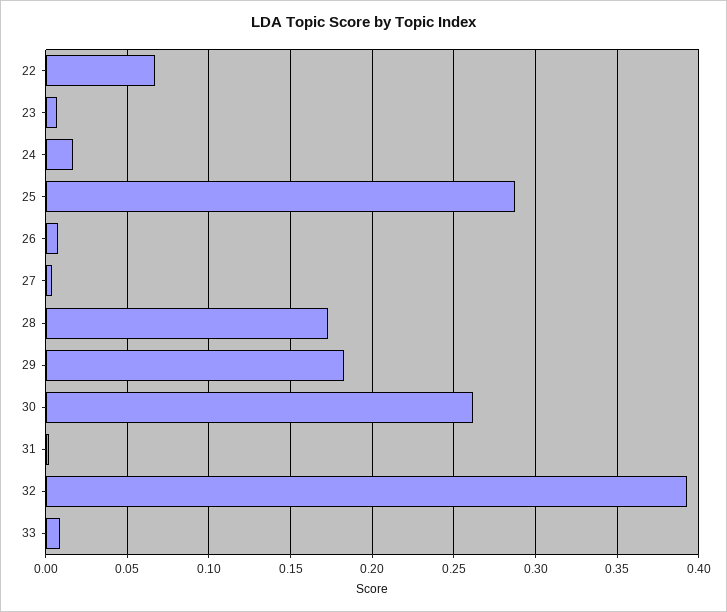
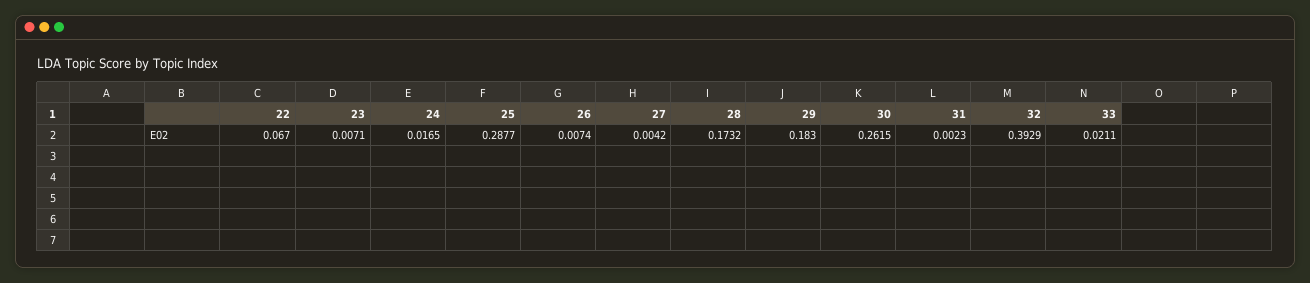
33: 0.01 -> 0.0211

